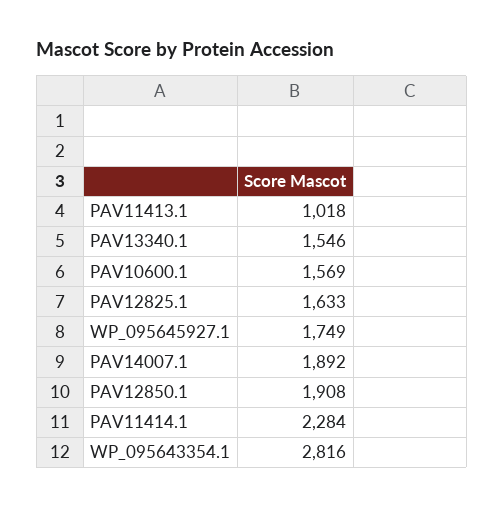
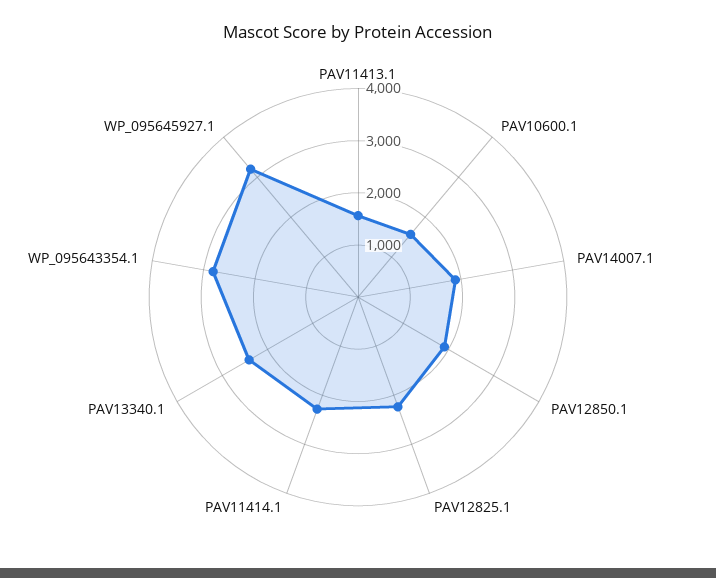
PAV11413.1: 1018 -> 1600
PAV13340.1: 1546 -> 2400
PAV12825.1: 1633 -> 2200
WP_095645927.1: 1749 -> 3200

